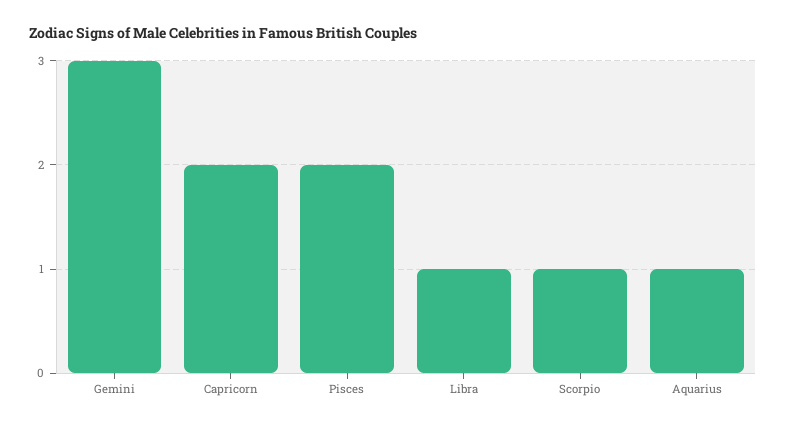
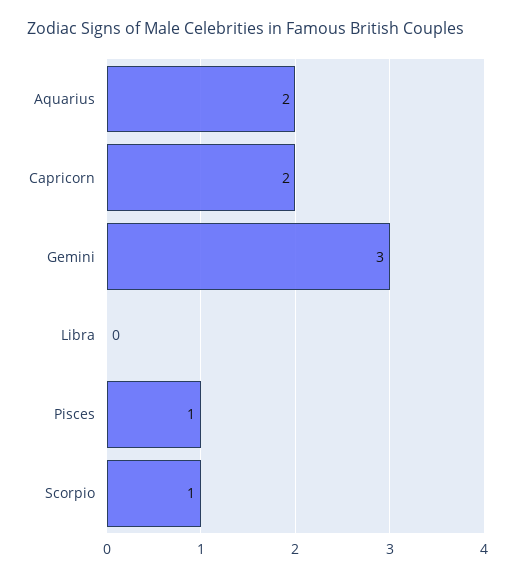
Pisces: 2 -> 1
Libra: 1 -> 0
Aquarius: 1 -> 2

